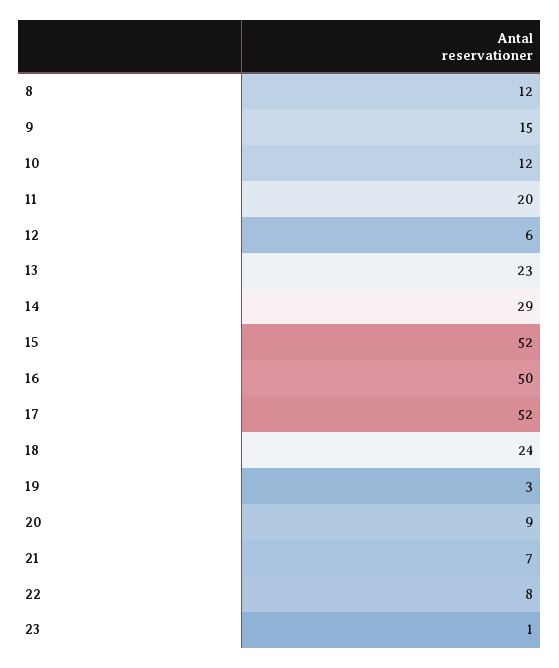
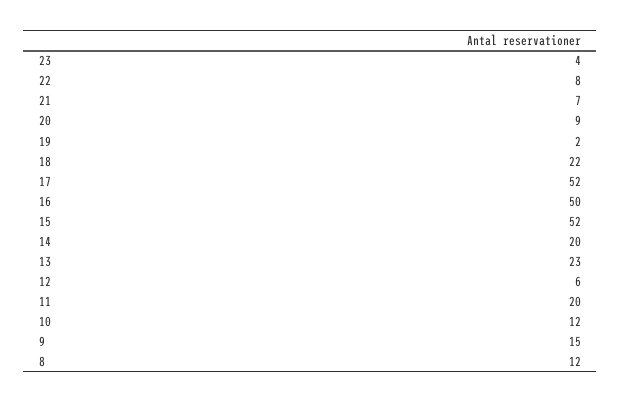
14: 29 -> 20
18: 24 -> 22
19: 3 -> 2
23: 1 -> 4

